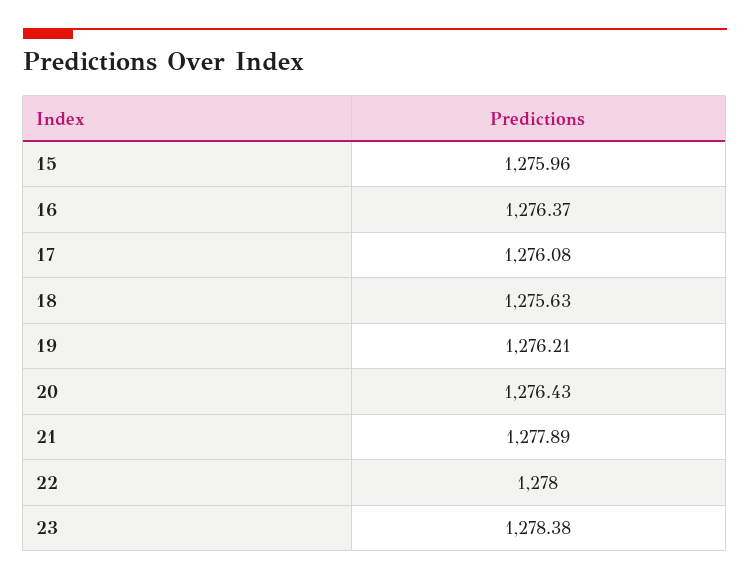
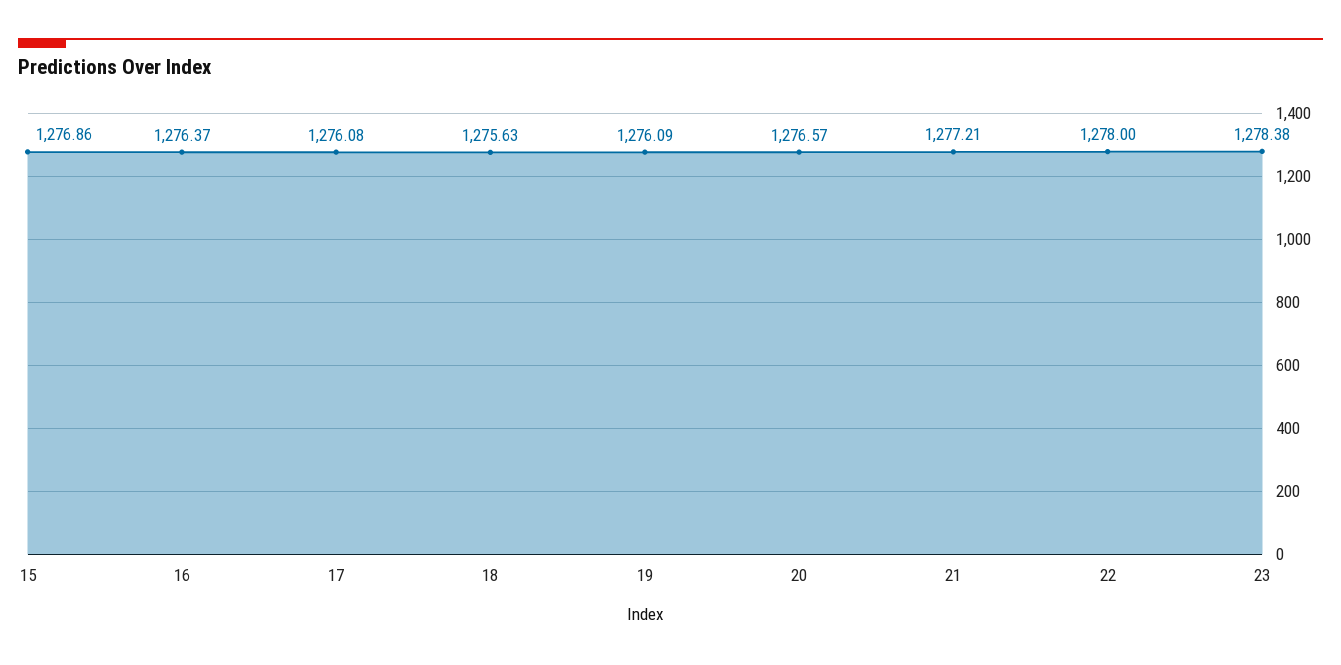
15: 1275.96 -> 1276.86
19: 1276.21 -> 1276.09
20: 1276.43 -> 1276.57
21: 1277.89 -> 1277.21

